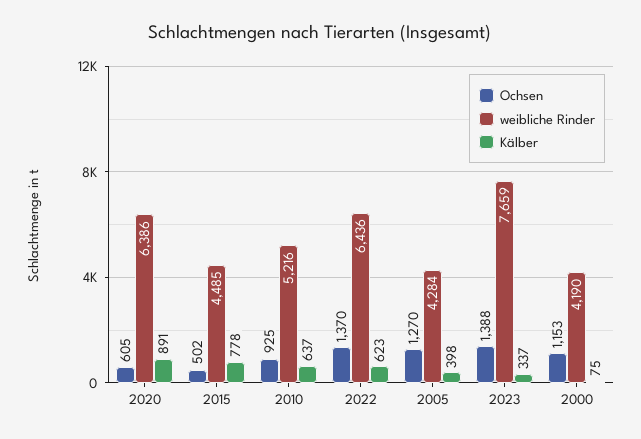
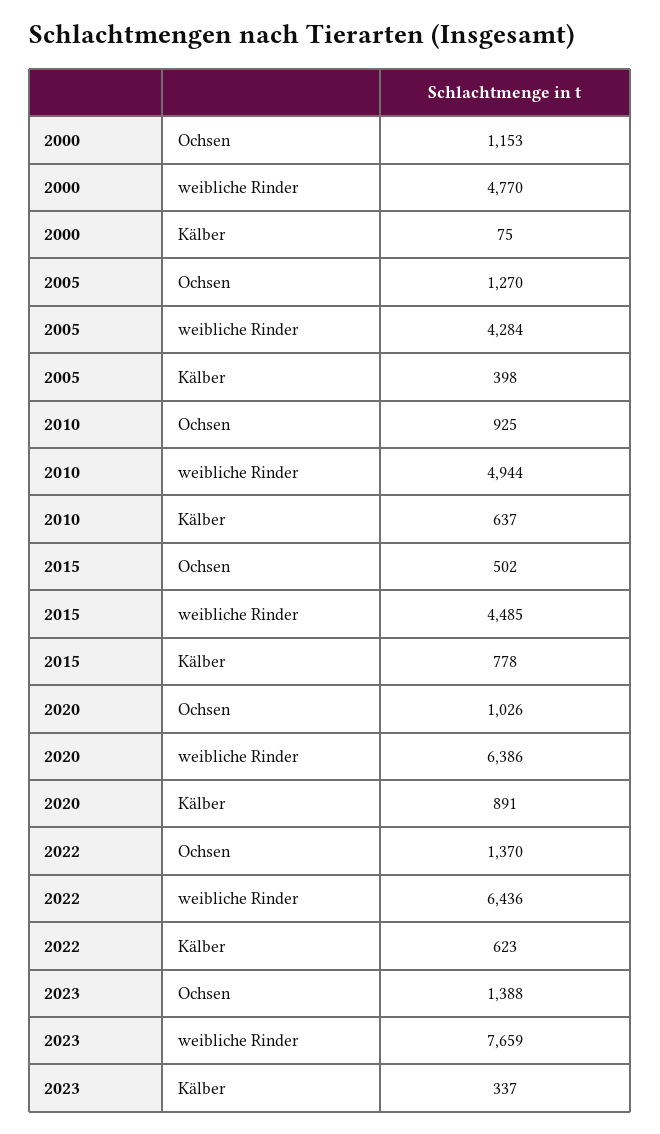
Ochsen, 2020: 605 -> 1026
weibliche Rinder, 2010: 5216 -> 4944
weibliche Rinder, 2000: 4190 -> 4770

